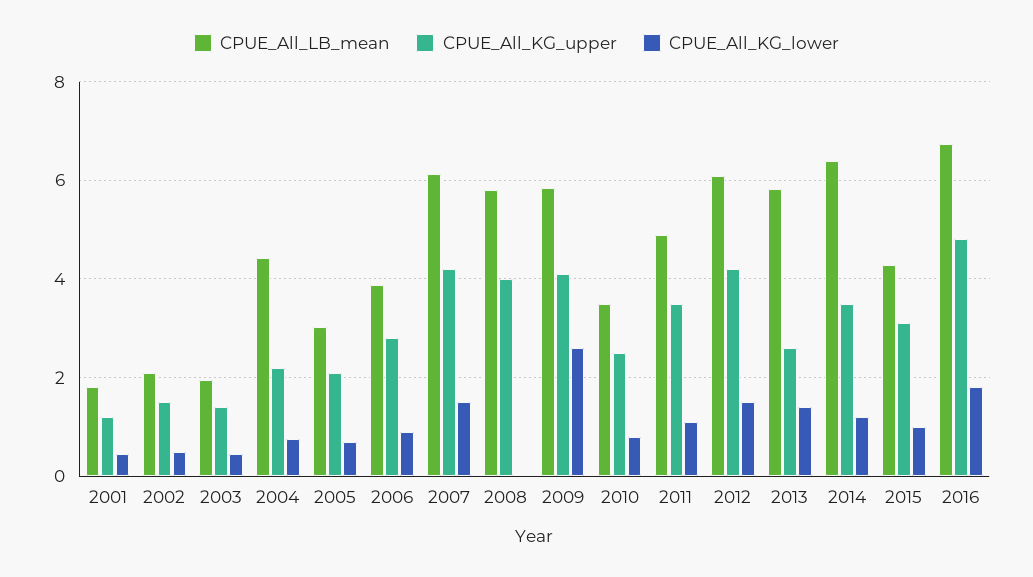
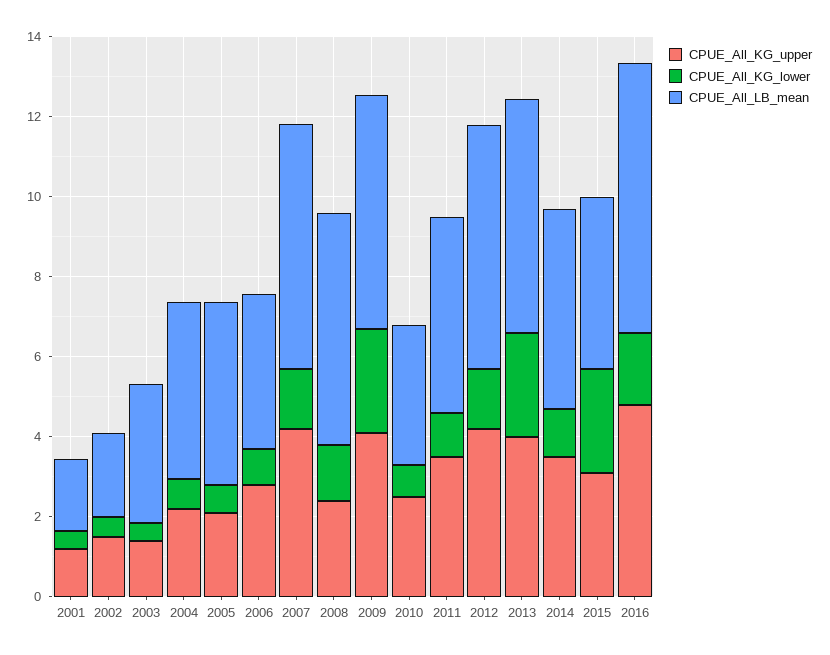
CPUE_All_LB_mean, 2003: 2 -> 3.5
CPUE_All_LB_mean, 2005: 3 -> 4.5
CPUE_All_KG_upper, 2008: 4 -> 2.5
CPUE_All_KG_lower, 2008: 0 -> 1.5
CPUE_All_KG_upper, 2013: 2.6 -> 4
CPUE_All_KG_lower, 2013: 1.4 -> 2.5
CPUE_All_LB_mean, 2014: 6.4 -> 5
CPUE_All_KG_lower, 2015: 1 -> 2.5

